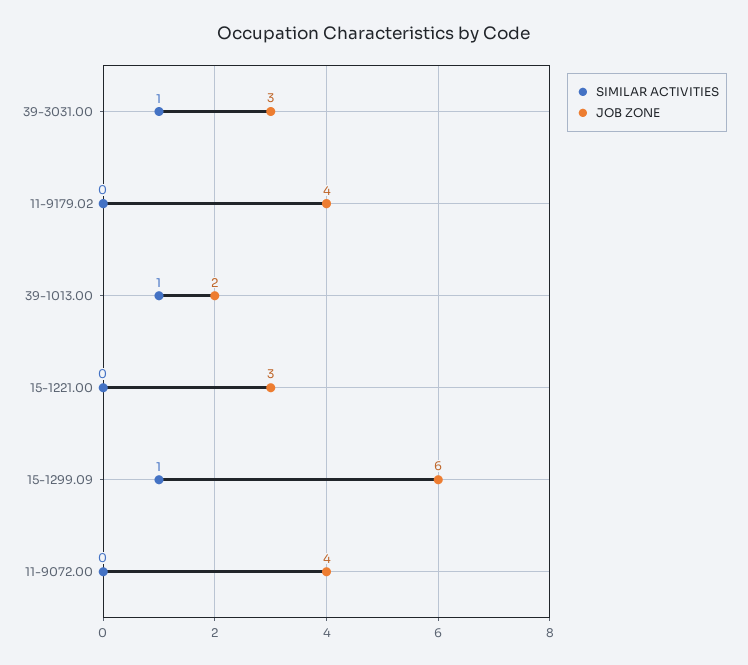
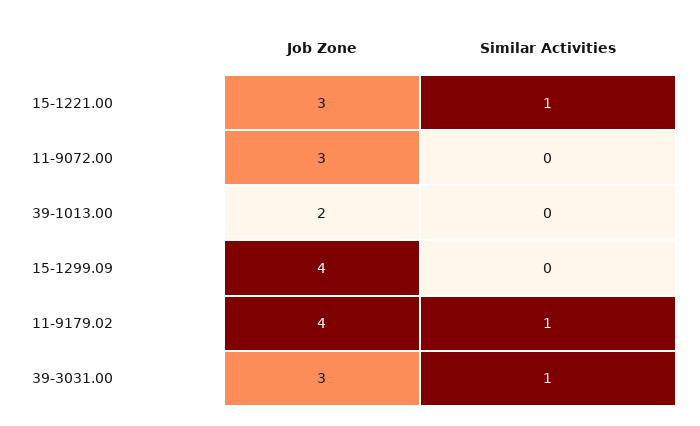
SIMILAR ACTIVITIES, 11-9179.02: 0 -> 1
SIMILAR ACTIVITIES, 39-1013.00: 1 -> 0
SIMILAR ACTIVITIES, 15-1221.00: 0 -> 1
SIMILAR ACTIVITIES, 15-1299.09: 1 -> 0
JOB ZONE, 15-1299.09: 6 -> 4
JOB ZONE, 11-9072.00: 4 -> 3

